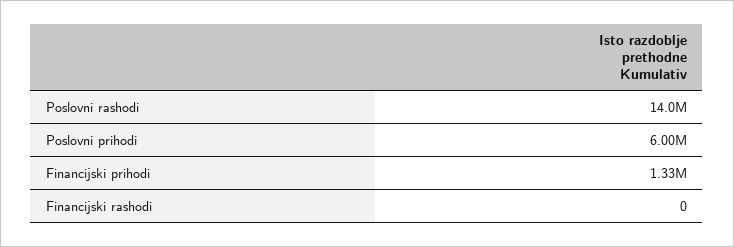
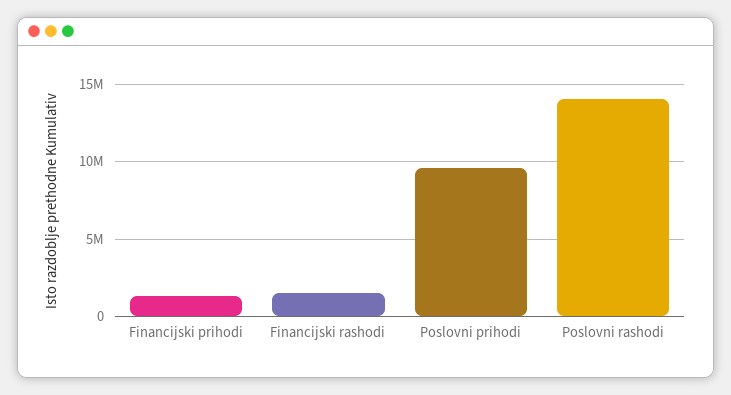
Poslovni prihodi: 6000000 -> 9500000
Financijski rashodi: 0 -> 1500000

